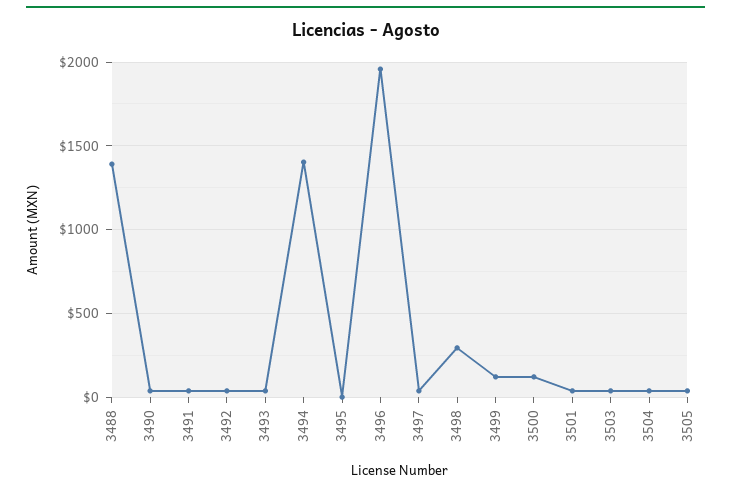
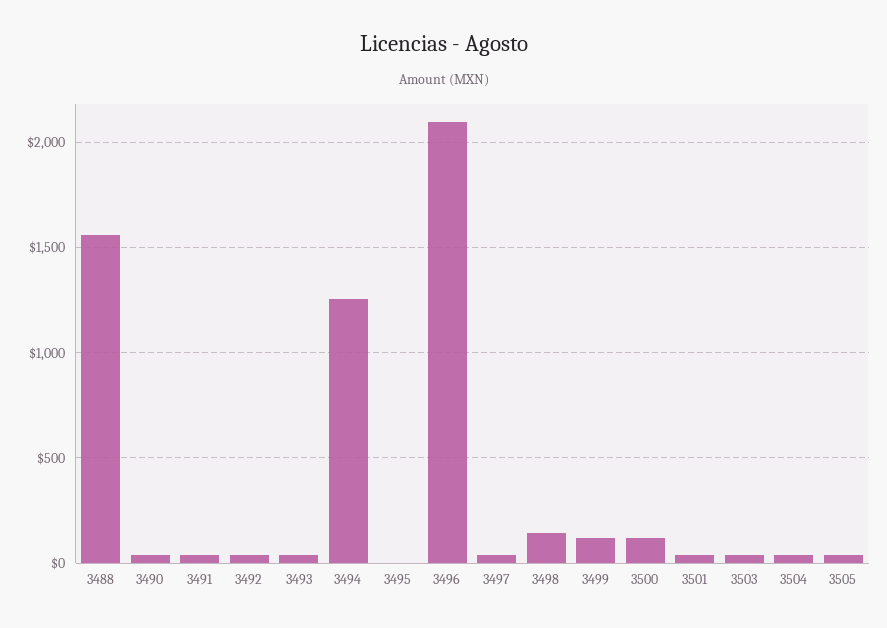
3488: 1400 -> 1550
3494: 1400 -> 1250
3496: 1950 -> 2100
3498: 300 -> 150

